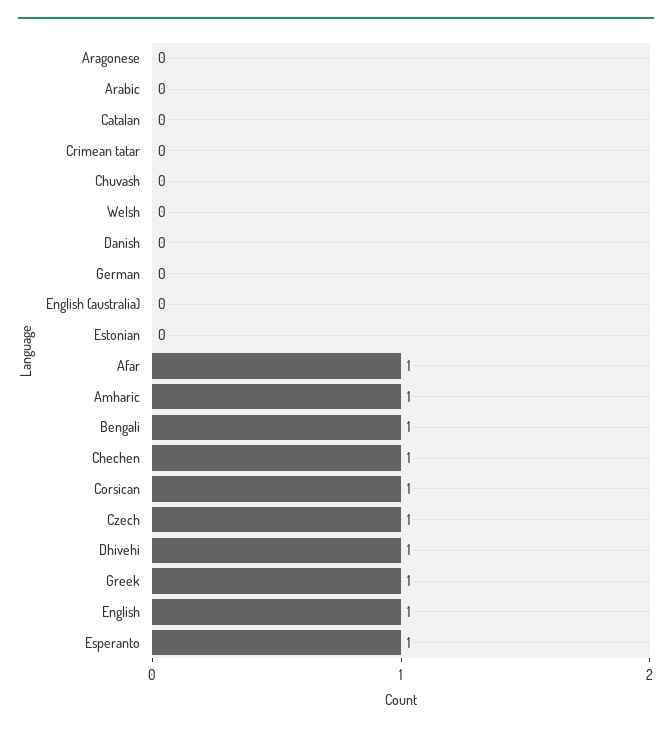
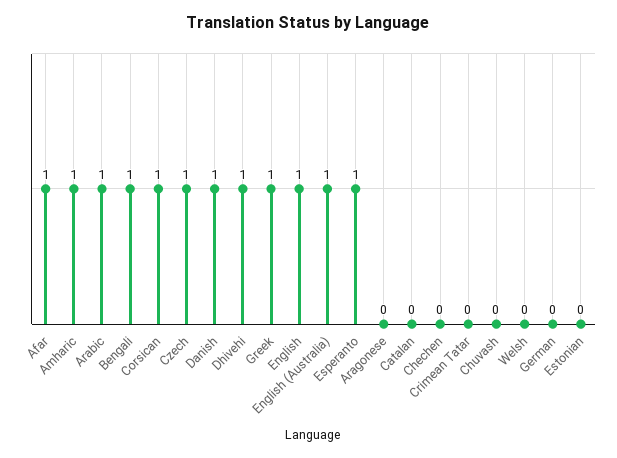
Arabic: 0 -> 1
Danish: 0 -> 1
English (australia): 0 -> 1
Chechen: 1 -> 0

